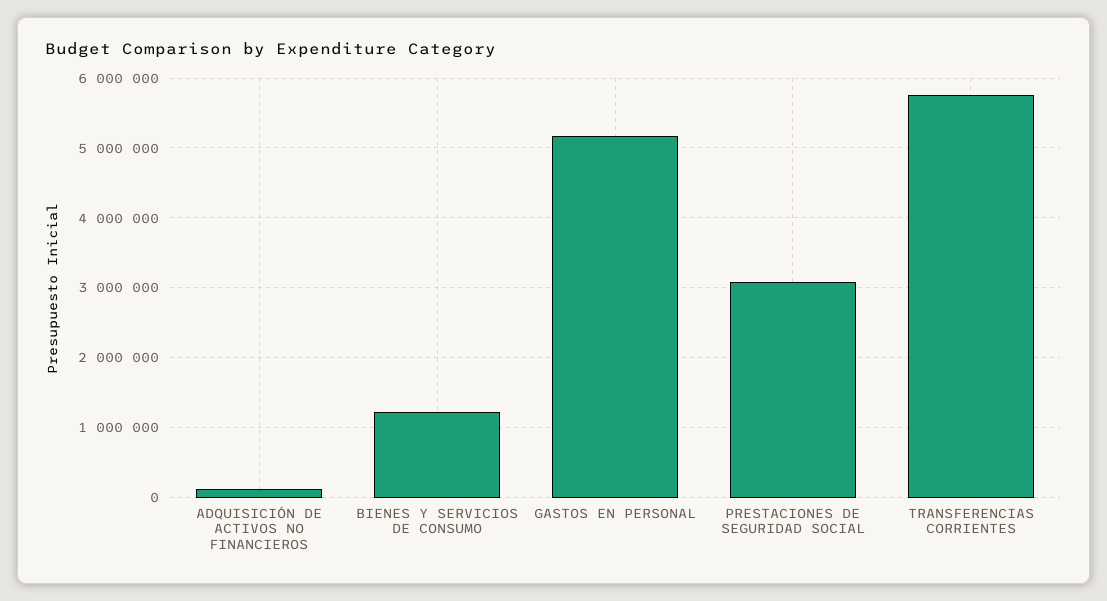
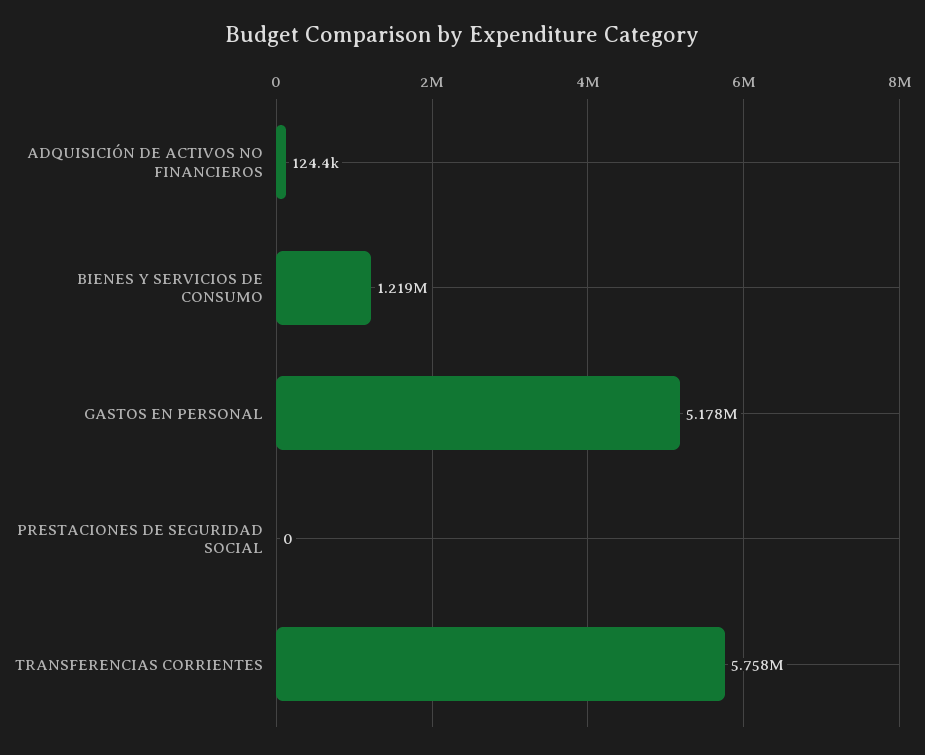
PRESTACIONES DE SEGURIDAD SOCIAL: 3100000 -> 0

